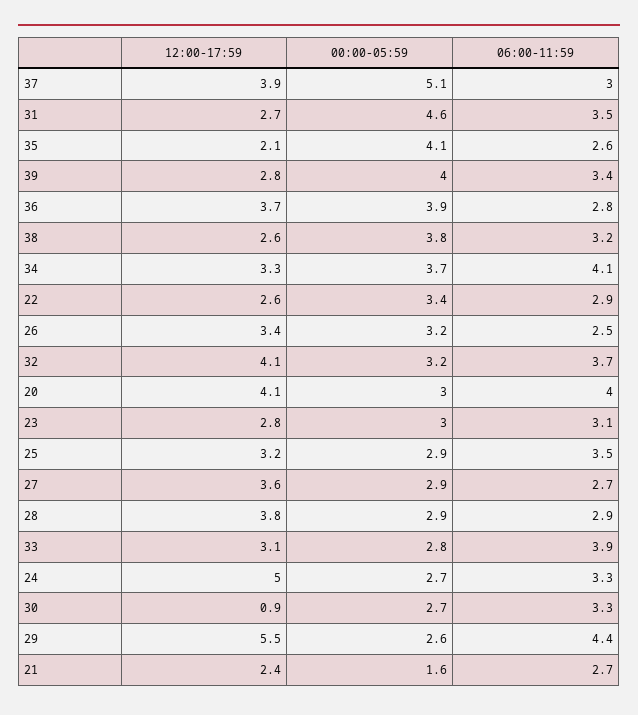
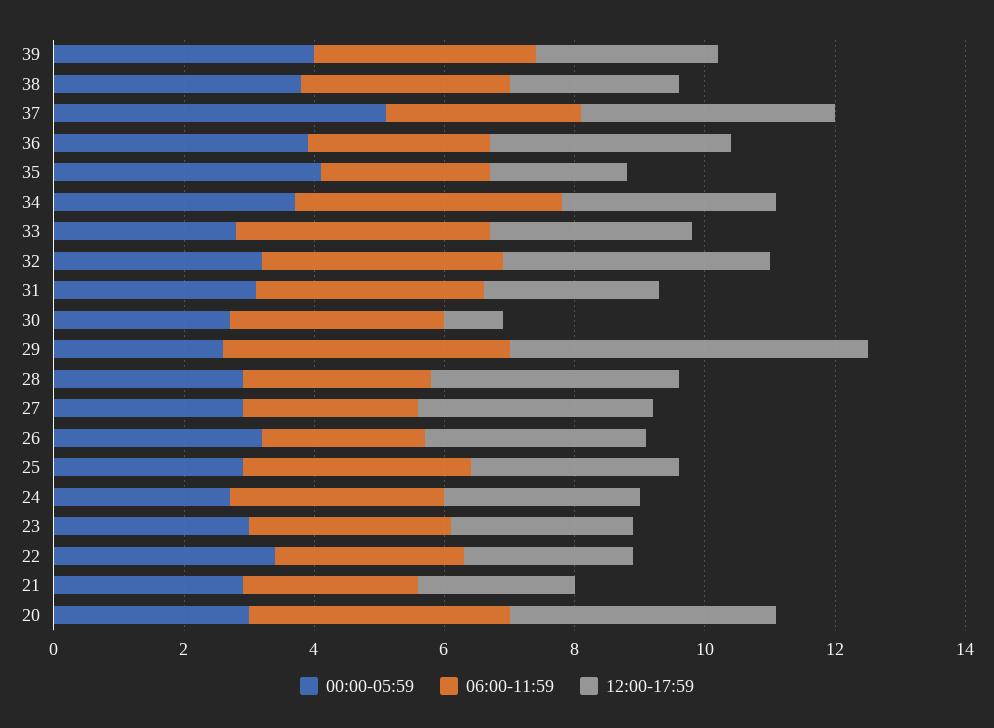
00:00-05:59, 31: 4.6 -> 3
12:00-17:59, 24: 5 -> 3
00:00-05:59, 21: 1.6 -> 3

